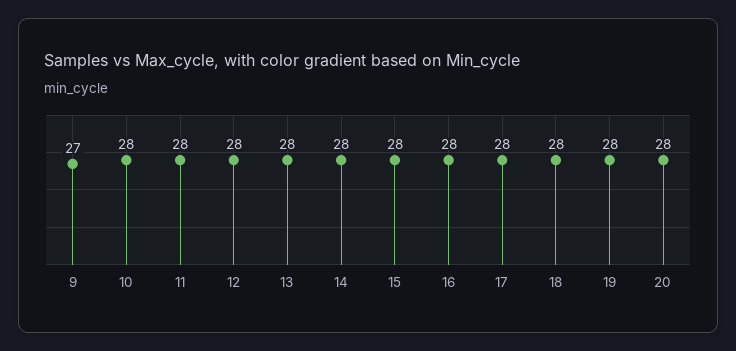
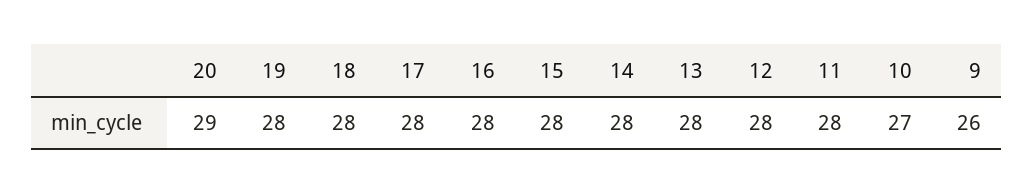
9: 27 -> 26
10: 28 -> 27
20: 28 -> 29

